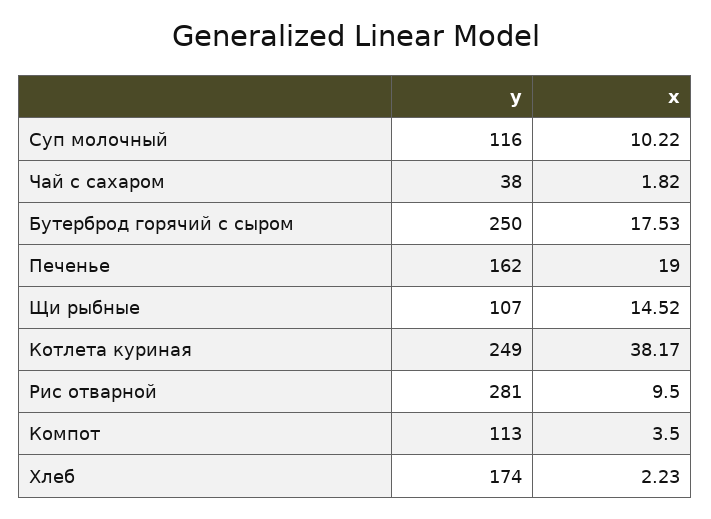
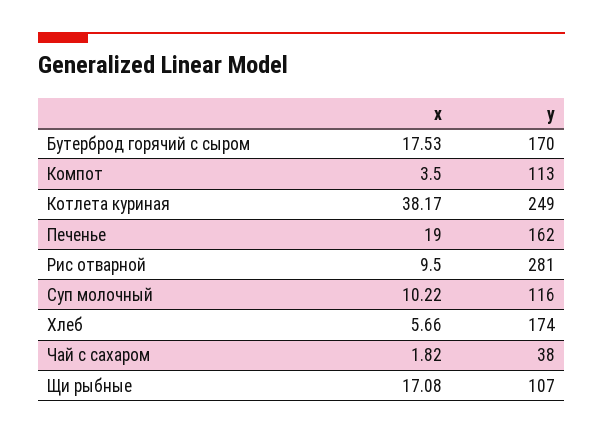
y, Бутерброд горячий с сыром: 250 -> 170
x, Щи рыбные: 14.52 -> 17.08
x, Хлеб: 2.23 -> 5.66

